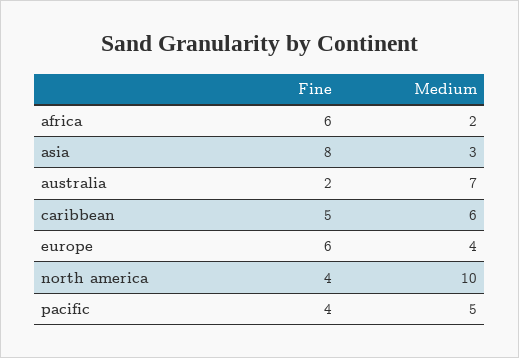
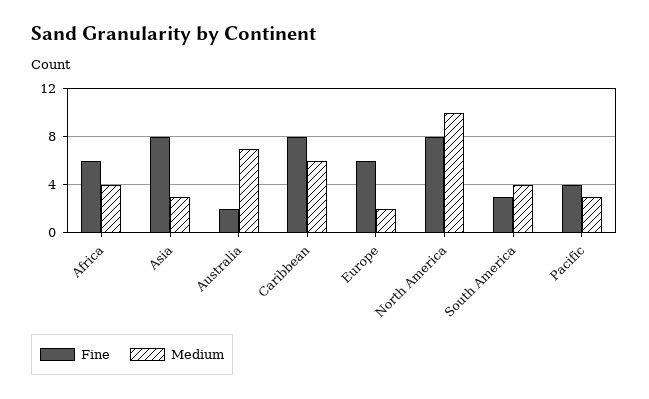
Medium, africa: 2 -> 4
Fine, caribbean: 5 -> 8
Medium, europe: 4 -> 2
Fine, north america: 4 -> 8
Medium, pacific: 5 -> 3
Fine, South America: none -> 3
Medium, South America: none -> 4

